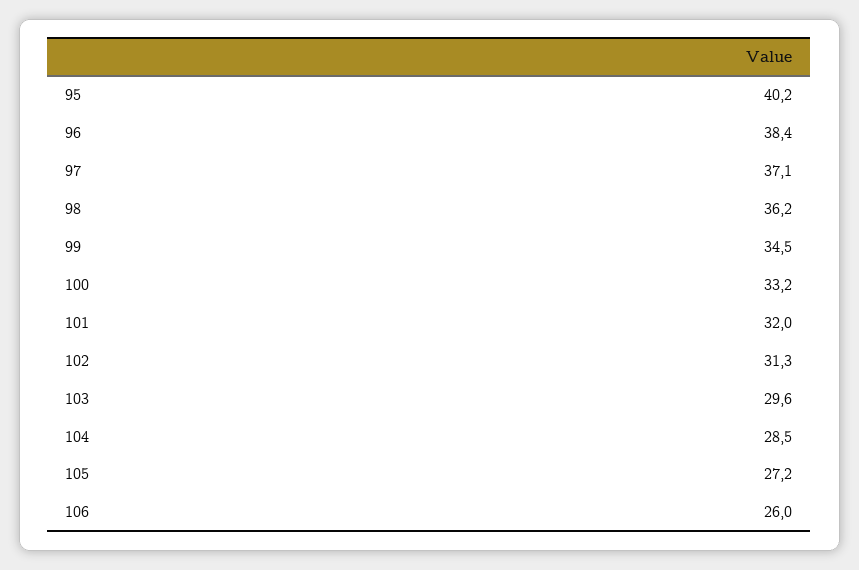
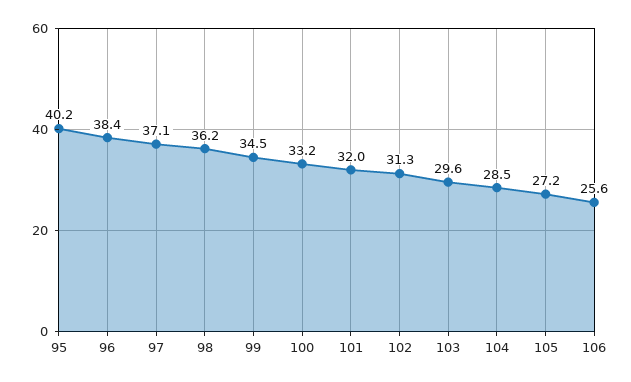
106: 26 -> 25.6

